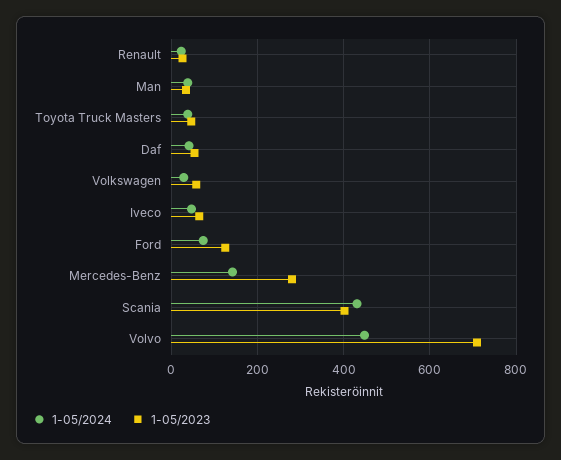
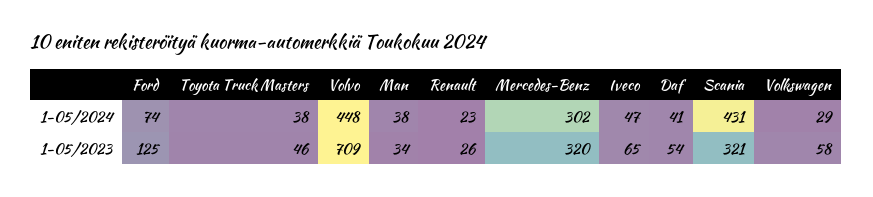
1-05/2024, Mercedes-Benz: 140 -> 302
1-05/2023, Mercedes-Benz: 280 -> 320
1-05/2023, Scania: 400 -> 321

